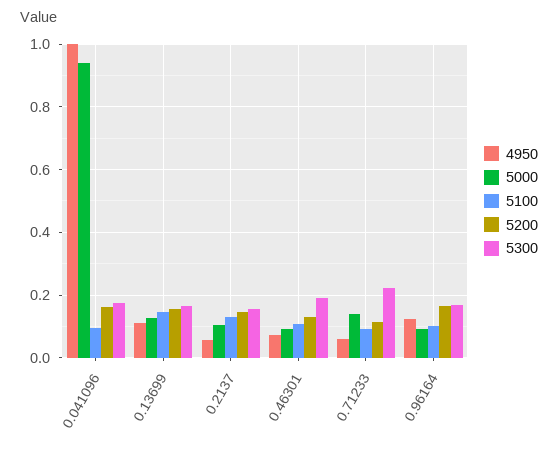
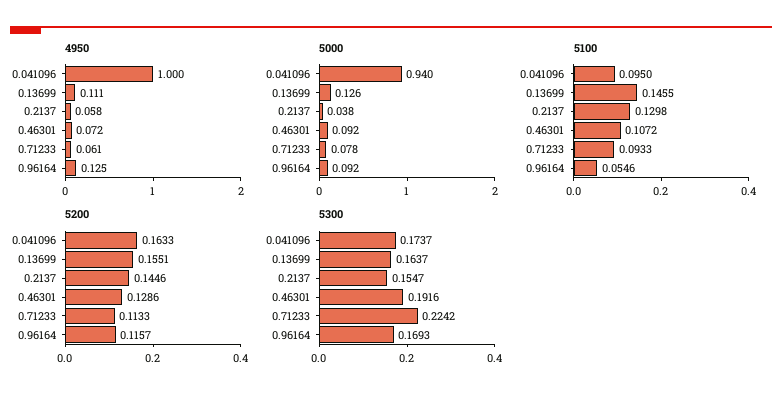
5000, 0.2137: 0.1 -> 0.038
5000, 0.71233: 0.14 -> 0.078
5100, 0.96164: 0.1 -> 0.0546
5200, 0.96164: 0.16 -> 0.1157

